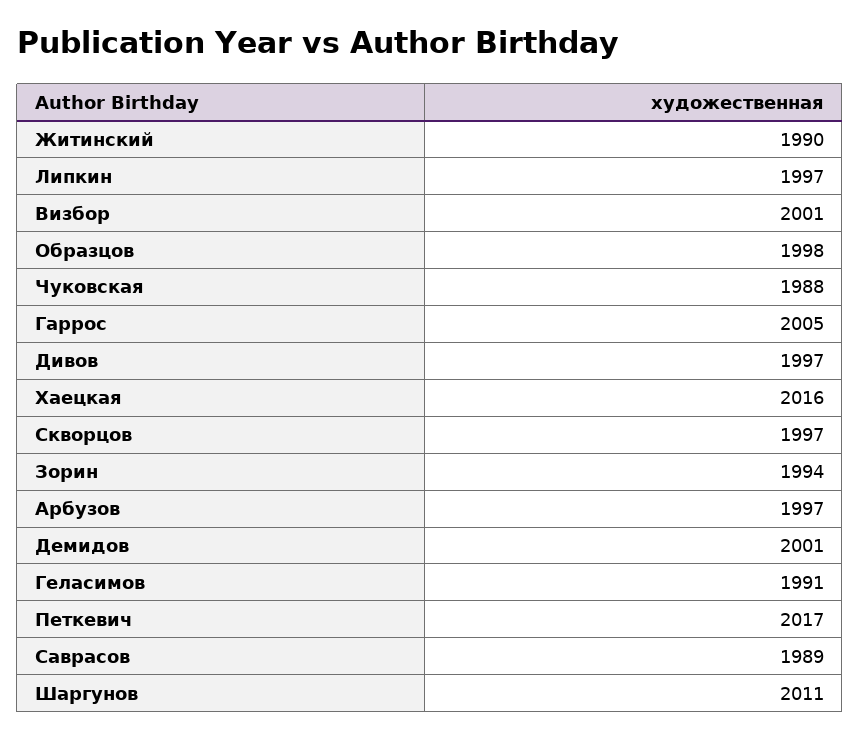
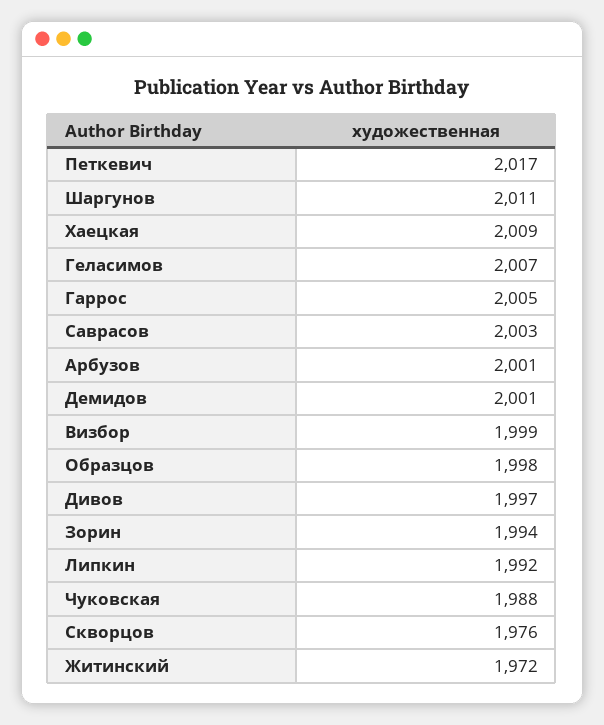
Житинский: 1990 -> 1972
Липкин: 1997 -> 1992
Визбор: 2001 -> 1999
Хаецкая: 2016 -> 2009
Скворцов: 1997 -> 1976
Арбузов: 1997 -> 2001
Геласимов: 1991 -> 2007
Саврасов: 1989 -> 2003

